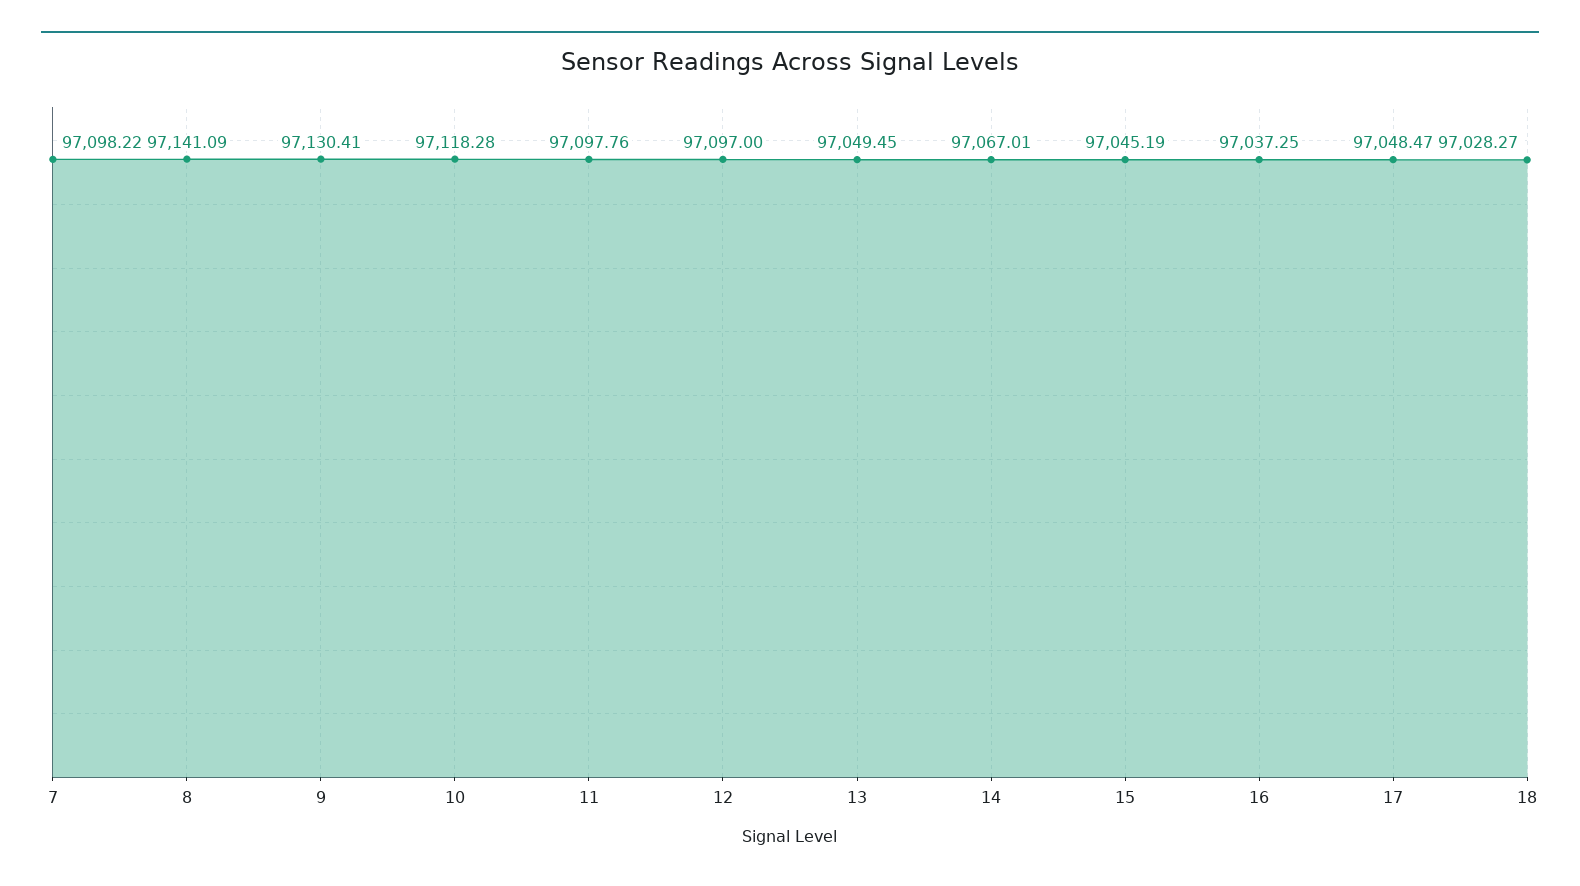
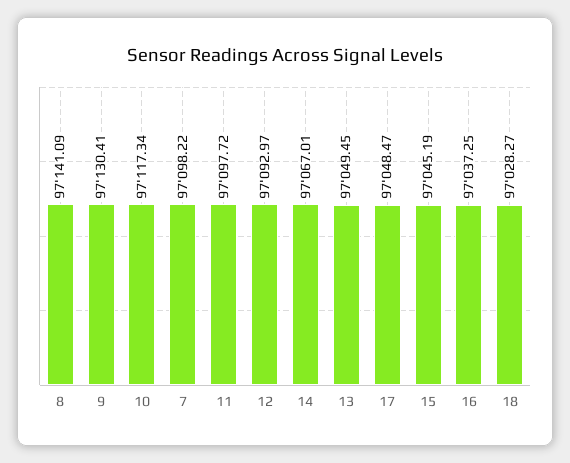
10: 97118.28 -> 97117.34
11: 97097.76 -> 97097.72
12: 97097 -> 97092.97

